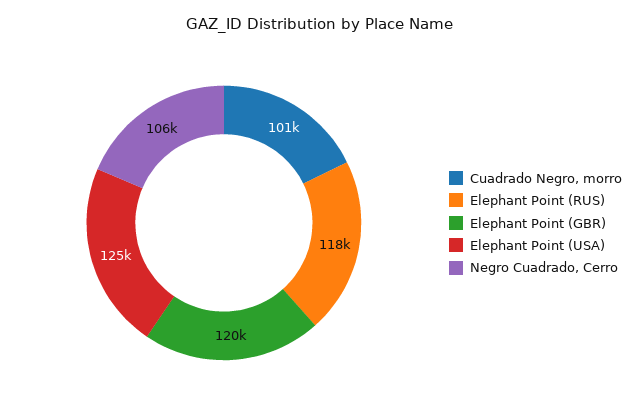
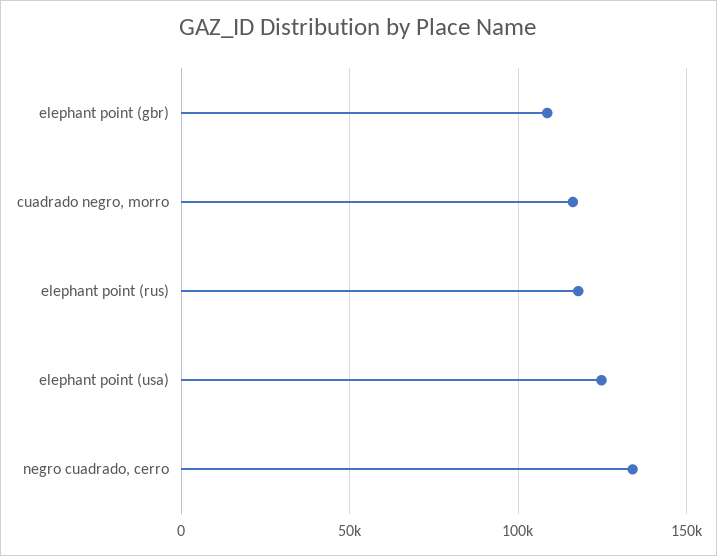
Cuadrado Negro, morro: 101000 -> 115000
Elephant Point (GBR): 120000 -> 110000
Negro Cuadrado, Cerro: 106000 -> 135000

